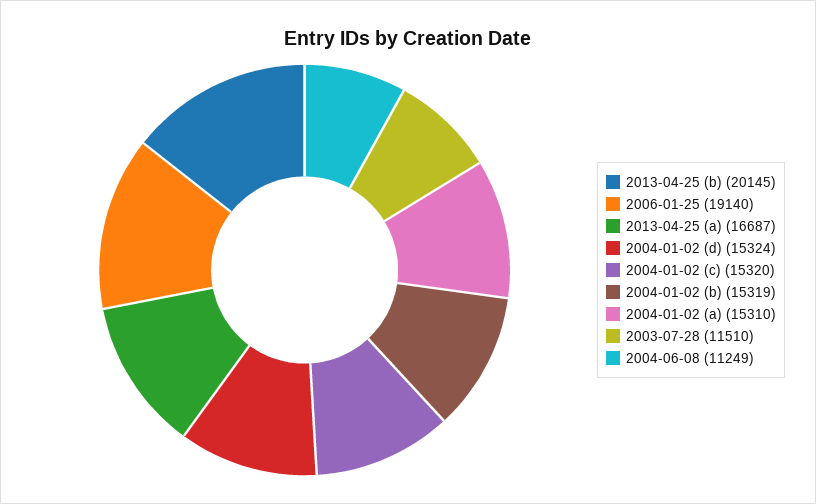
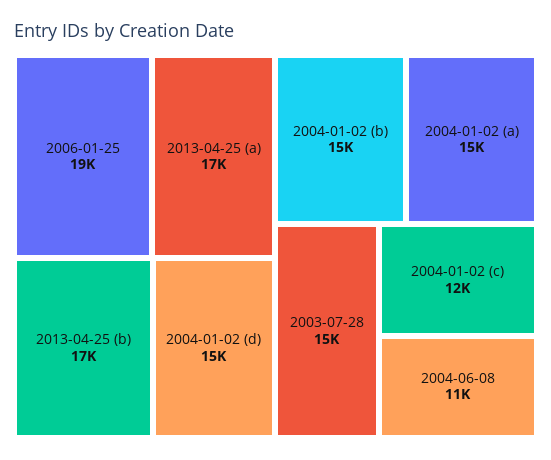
2013-04-25 (b): 20145 -> 17000
2004-01-02 (c): 15320 -> 12000
2003-07-28: 11510 -> 15000

